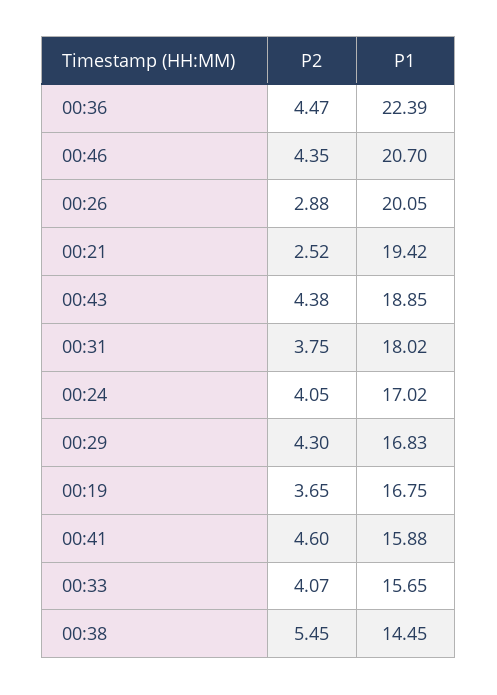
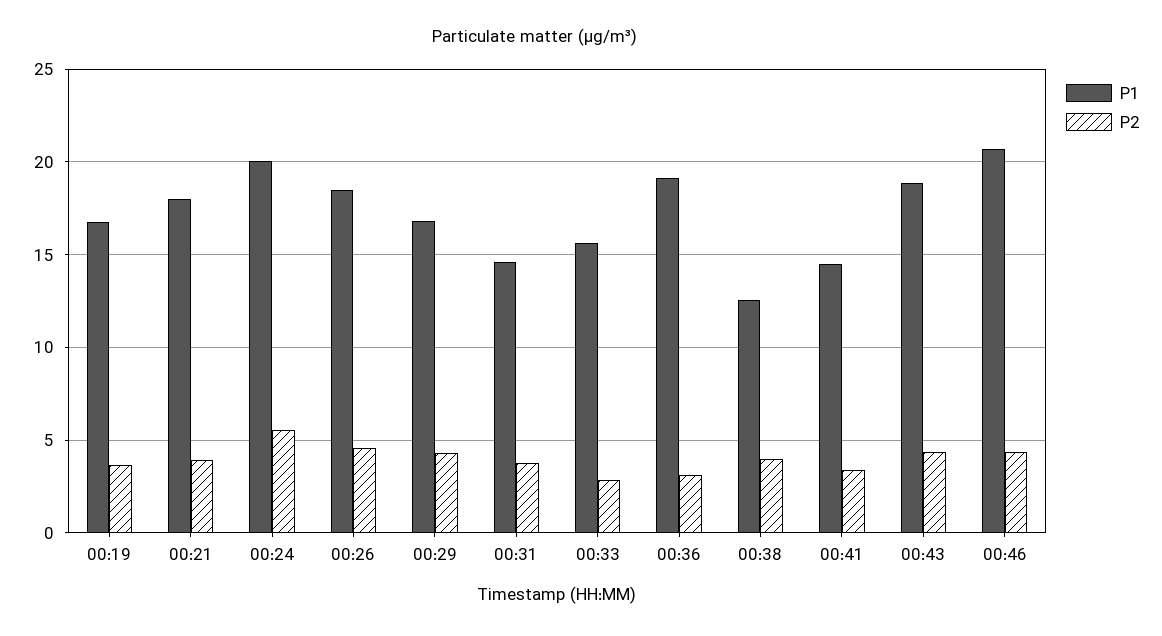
P2, 00:36: 4.47 -> 3
P1, 00:36: 22.39 -> 19
P2, 00:26: 2.88 -> 4.5
P1, 00:26: 20.05 -> 18.5
P2, 00:21: 2.52 -> 4
P1, 00:21: 19.42 -> 18
P1, 00:31: 18.02 -> 14.5
P2, 00:24: 4.05 -> 5.5
P1, 00:24: 17.02 -> 20
P2, 00:41: 4.6 -> 3.5
P1, 00:41: 15.88 -> 14.5
P2, 00:33: 4.07 -> 3
P2, 00:38: 5.45 -> 4
P1, 00:38: 14.45 -> 12.5

